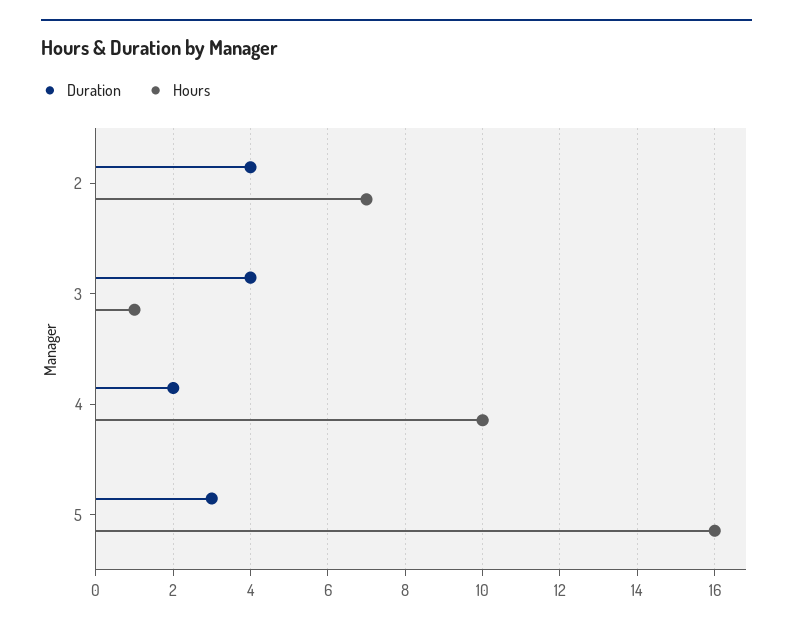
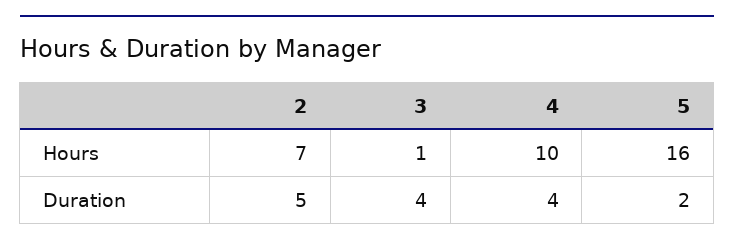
Duration, 2: 4 -> 5
Duration, 4: 2 -> 4
Duration, 5: 3 -> 2

